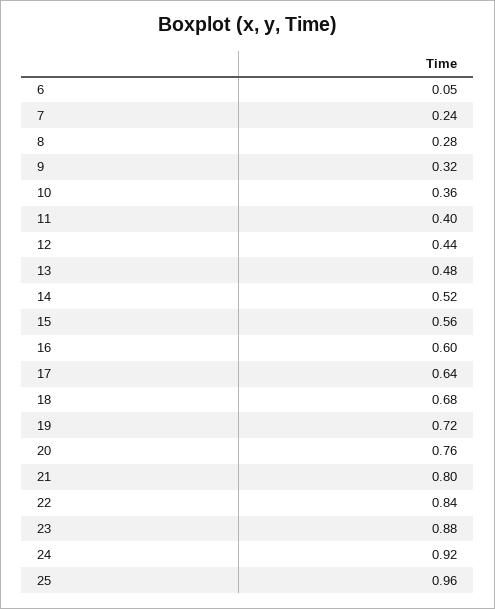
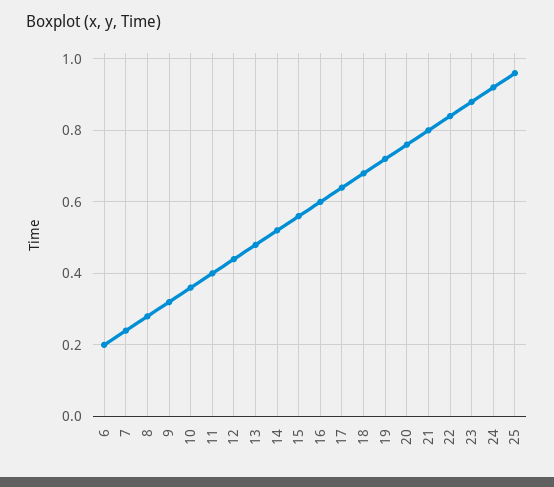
6: 0.05 -> 0.2

